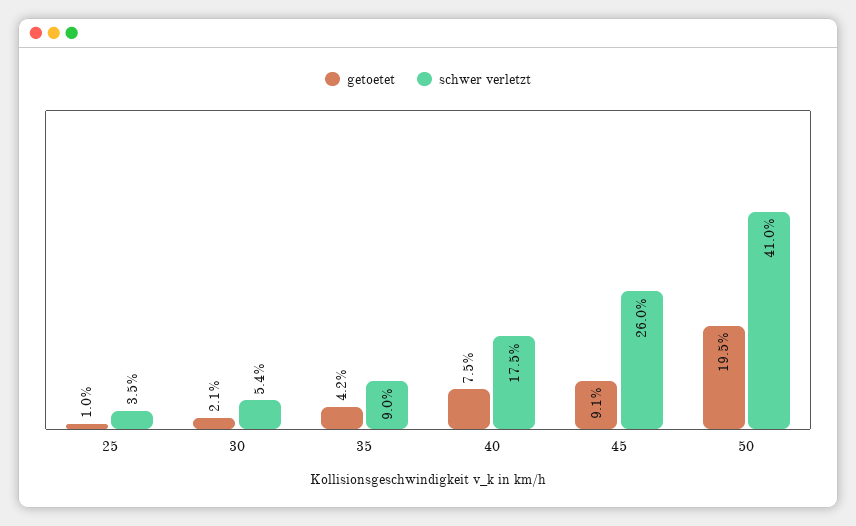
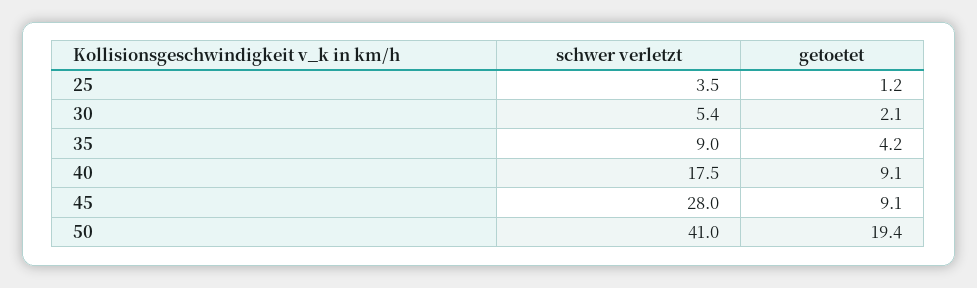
getoetet, 25: 1 -> 1.2
getoetet, 40: 7.5 -> 9.1
schwer verletzt, 45: 26 -> 28
getoetet, 50: 19.5 -> 19.4

